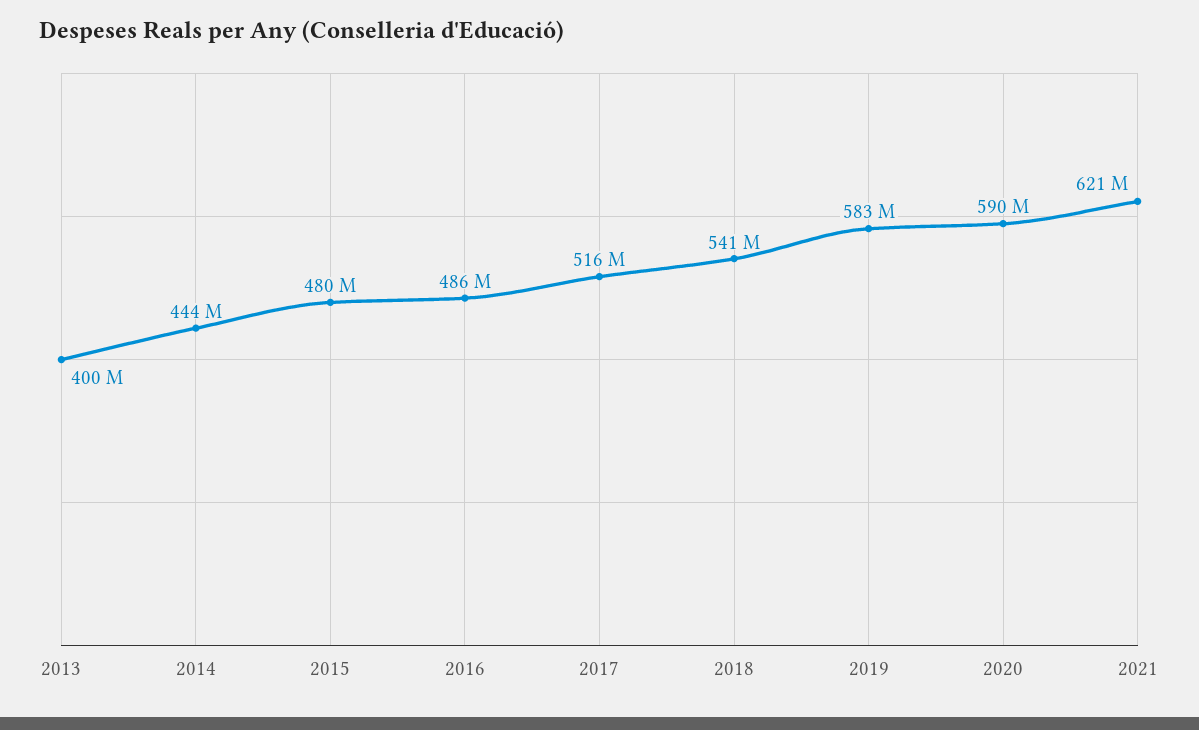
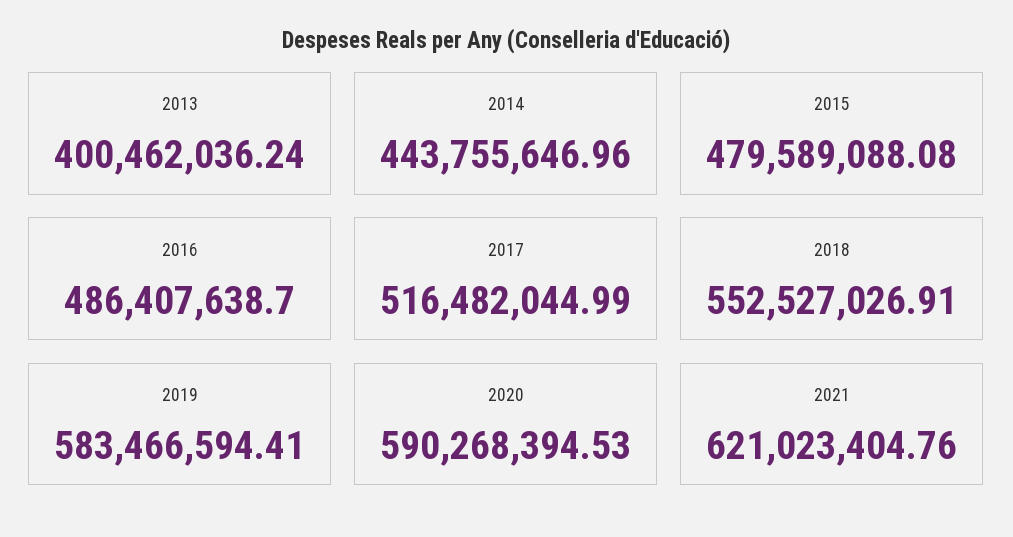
2018: 541000000 -> 552527026.91

